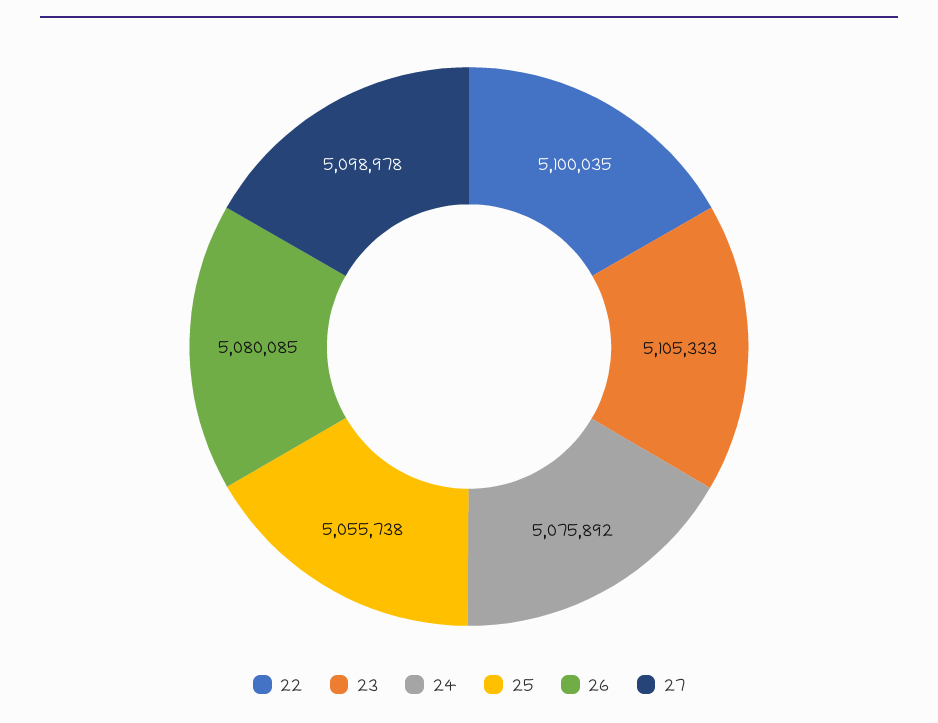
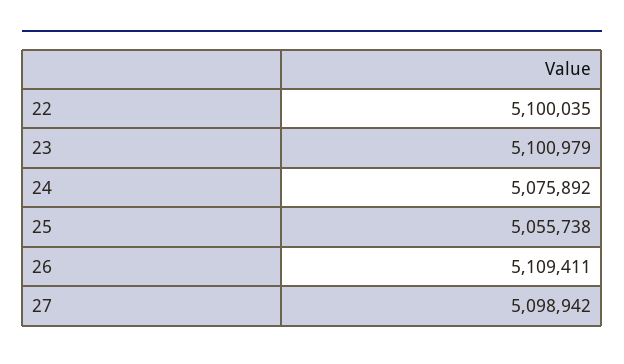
23: 5105333 -> 5100979
26: 5080085 -> 5109411
27: 5098978 -> 5098942

